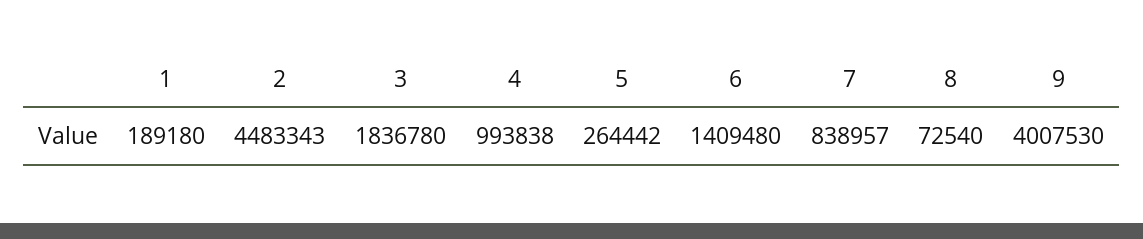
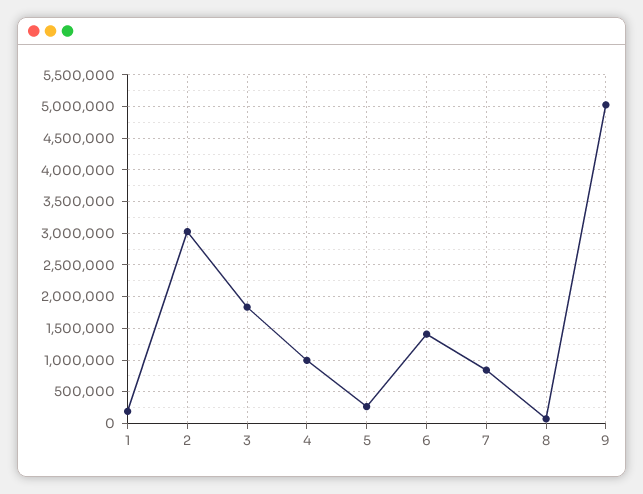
2: 4483343 -> 3000000
9: 4007530 -> 5000000

